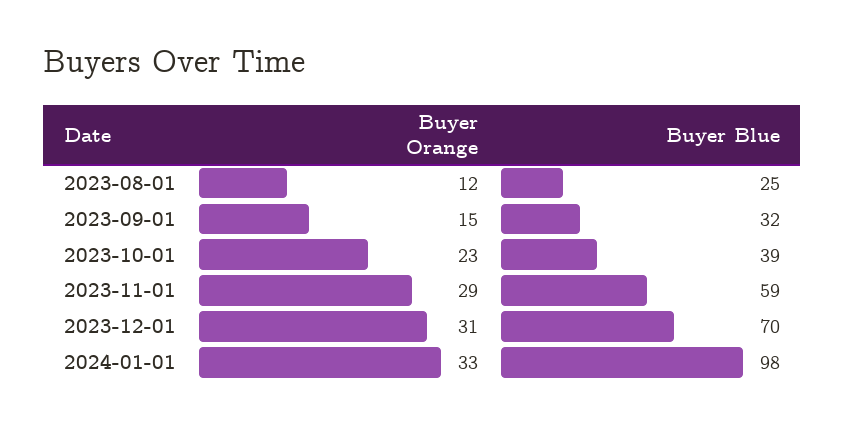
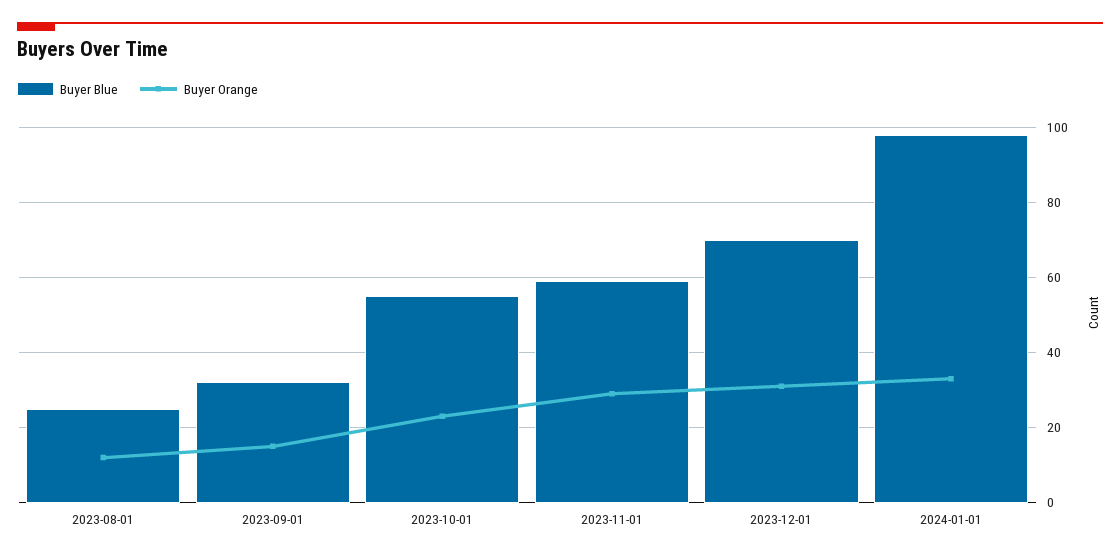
Buyer Blue, 2023-10-01: 39 -> 55

